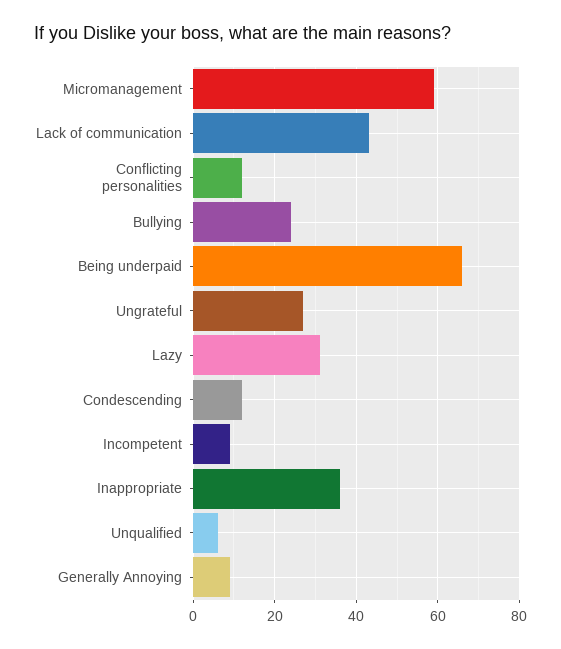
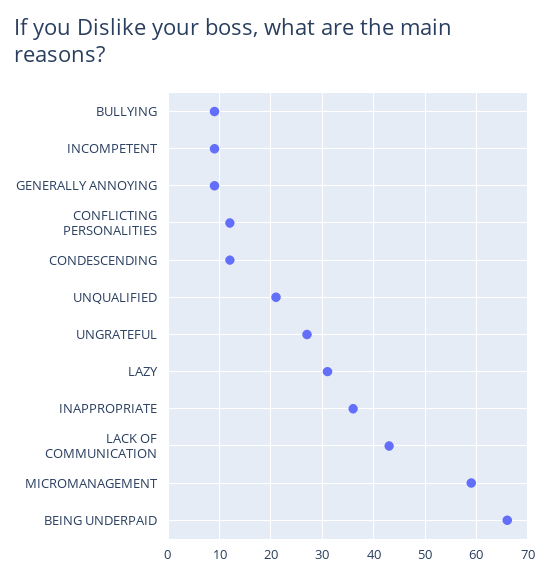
Bullying: 25 -> 10
Unqualified: 5 -> 20

